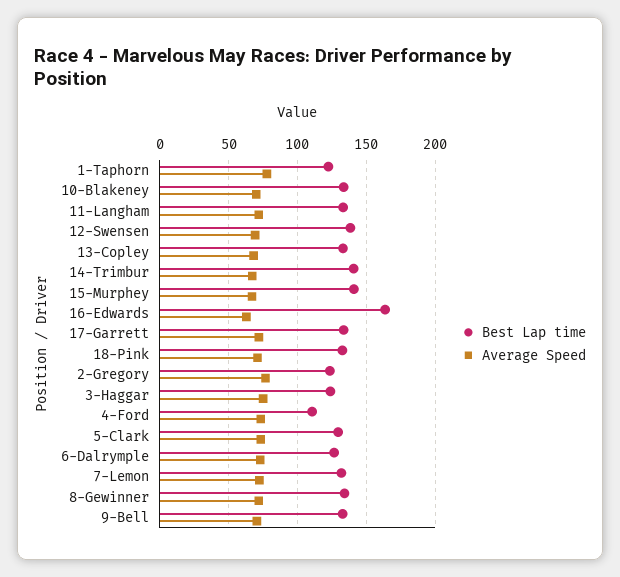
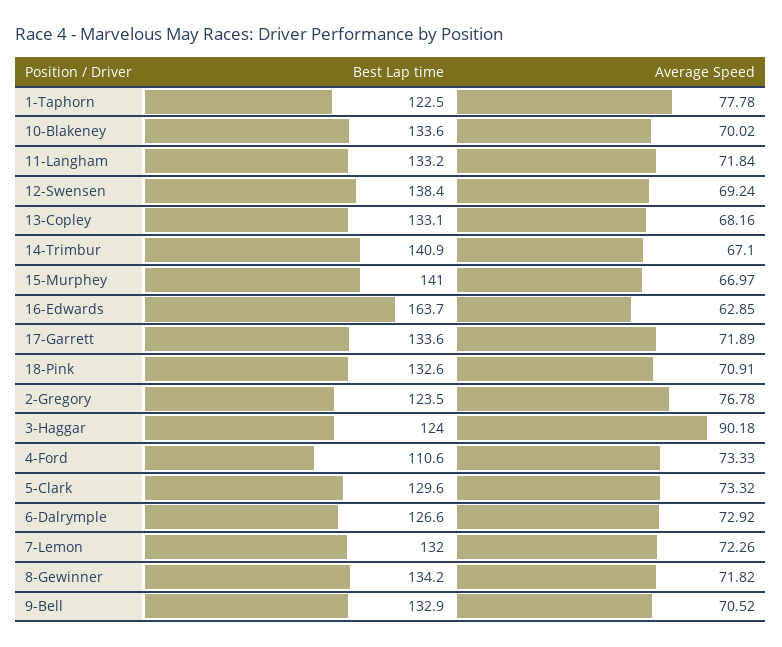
Average Speed, 3-Haggar: 75 -> 90.18

